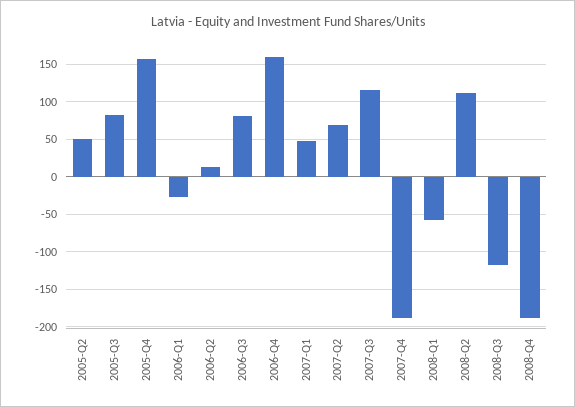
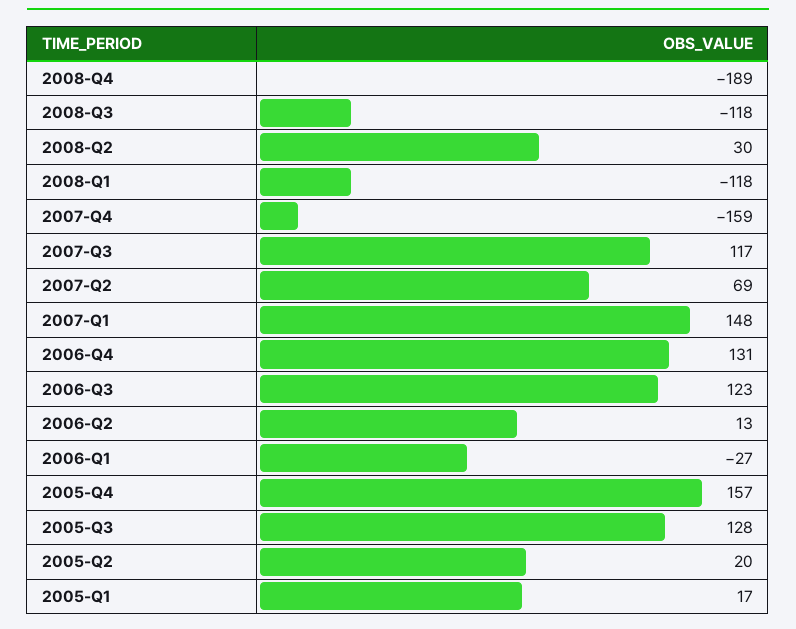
2005-Q2: 50 -> 20
2005-Q3: 80 -> 128
2006-Q3: 80 -> 123
2006-Q4: 160 -> 131
2007-Q1: 50 -> 148
2007-Q4: -190 -> -159
2008-Q1: -60 -> -118
2008-Q2: 110 -> 30
2005-Q1: none -> 17

